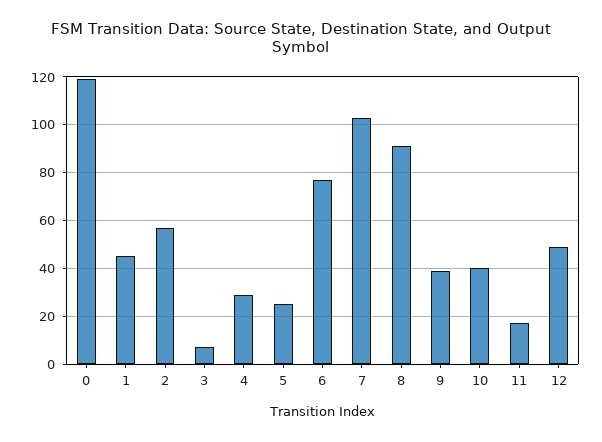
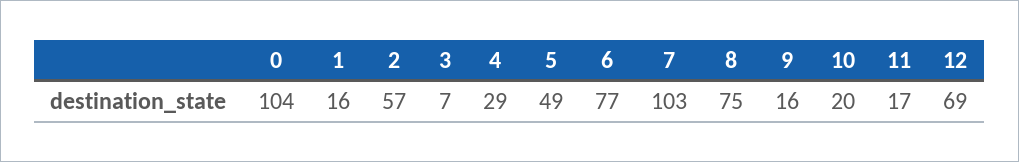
0: 120 -> 104
1: 45 -> 16
5: 25 -> 49
8: 90 -> 75
9: 40 -> 16
10: 40 -> 20
12: 50 -> 69

